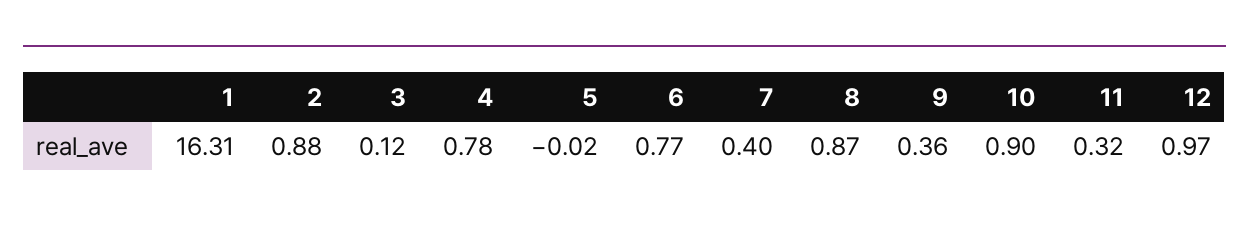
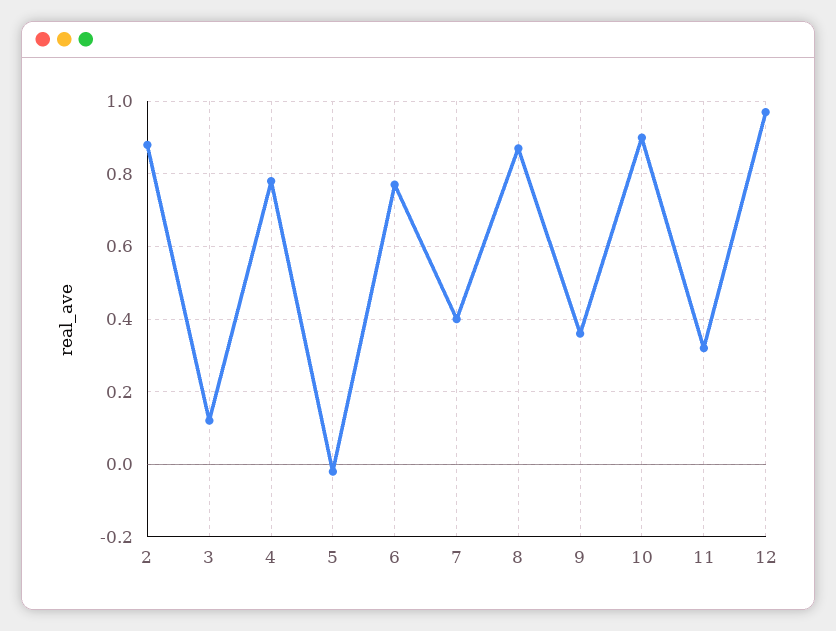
1: 16.31 -> none

